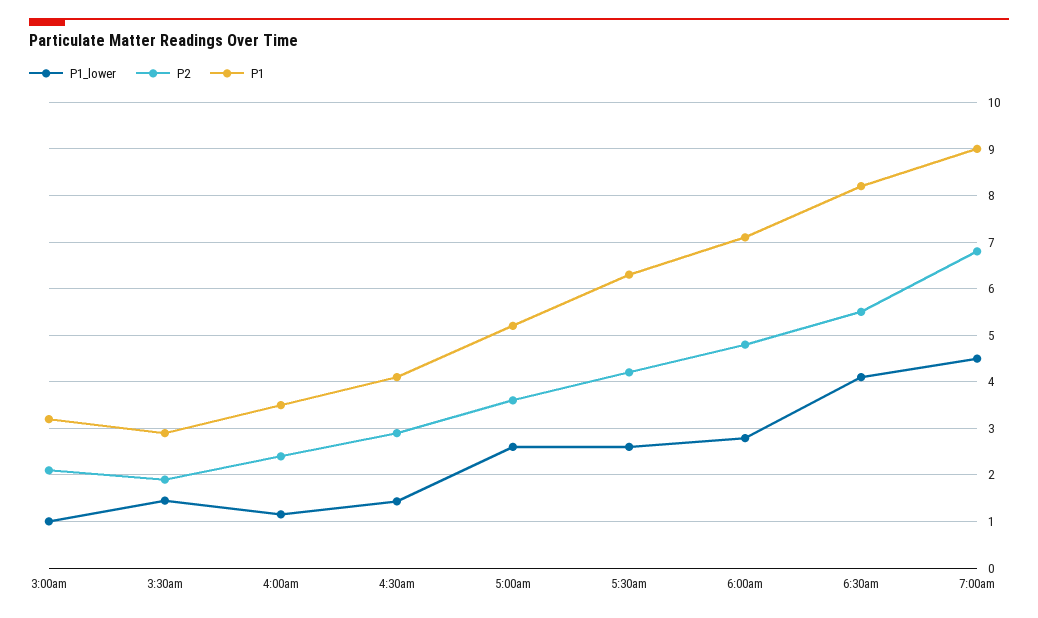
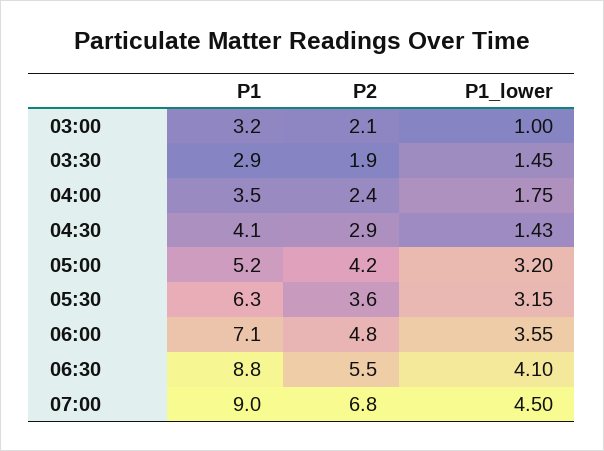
P1_lower, 4:00am: 1.2 -> 1.75
P1_lower, 5:00am: 2.6 -> 3.2
P2, 5:00am: 3.6 -> 4.2
P1_lower, 5:30am: 2.6 -> 3.15
P2, 5:30am: 4.2 -> 3.6
P1_lower, 6:00am: 2.8 -> 3.55
P1, 6:30am: 8.2 -> 8.8

